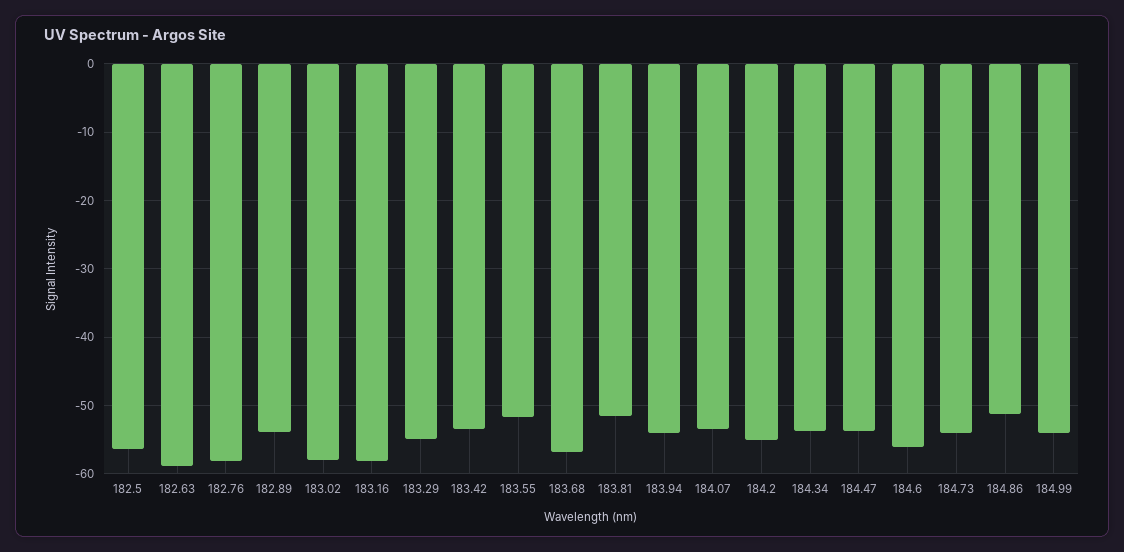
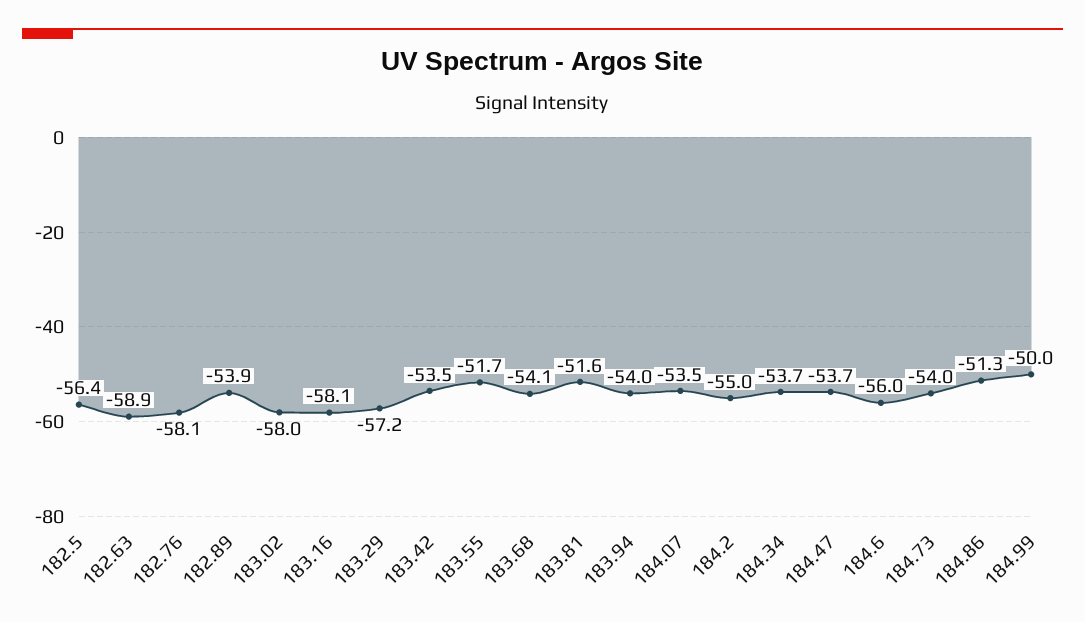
183.29: -55 -> -57.2
183.68: -57 -> -54.1
184.99: -54 -> -50

